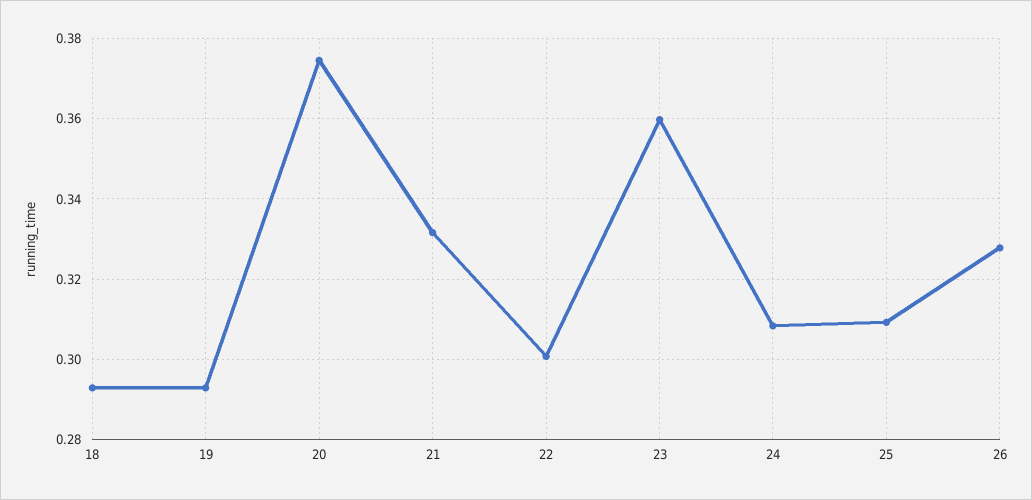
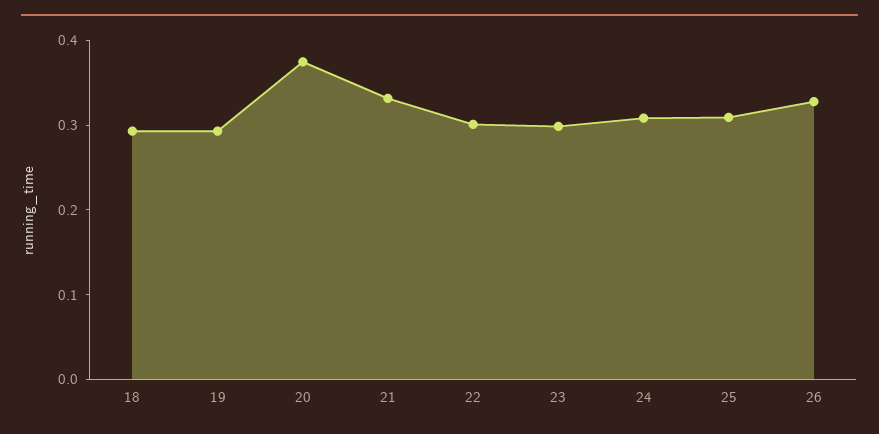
23: 0.36 -> 0.3

